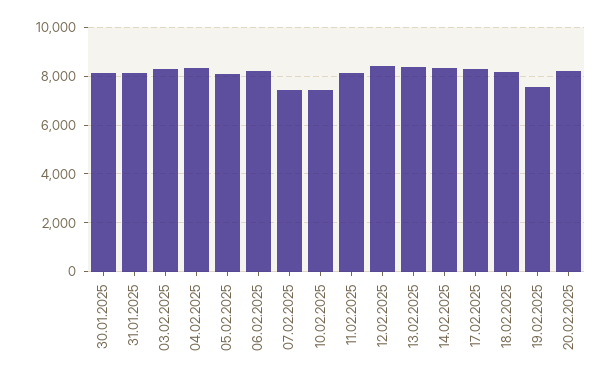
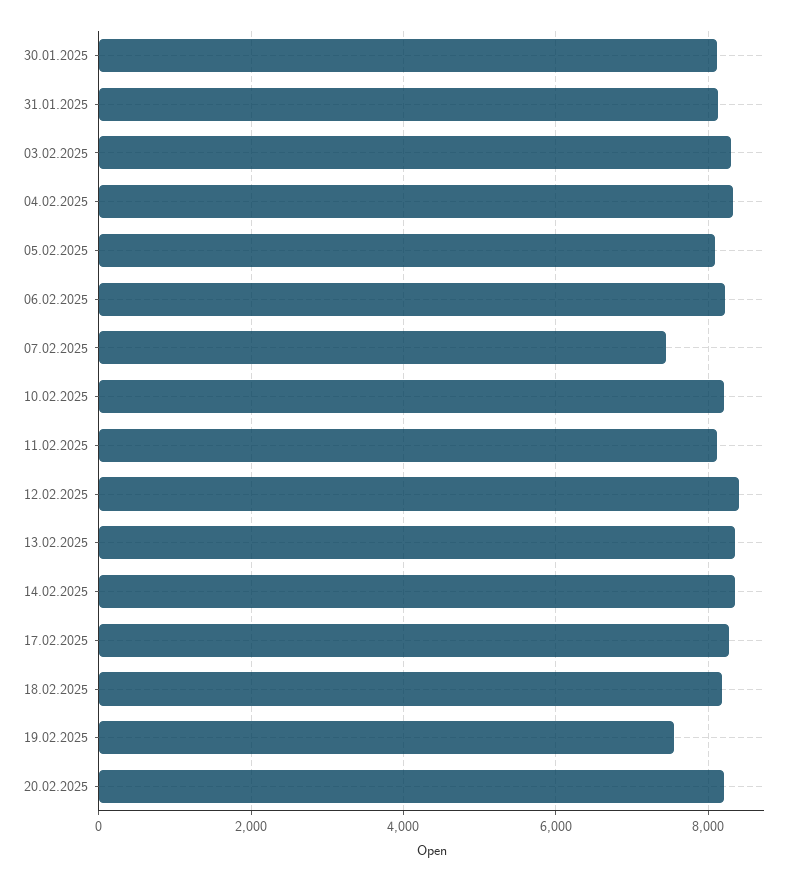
10.02.2025: 7500 -> 8200

